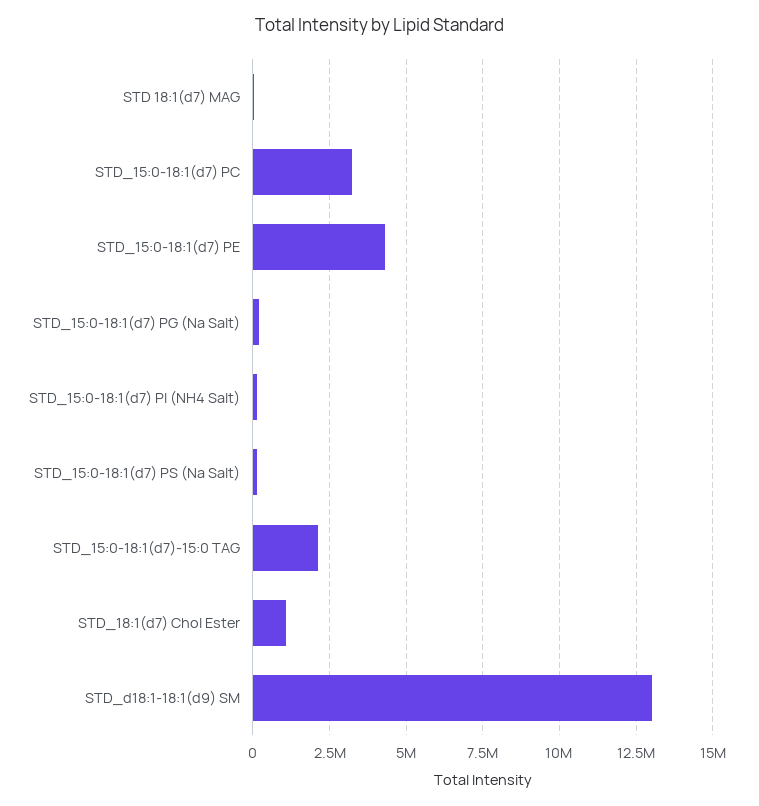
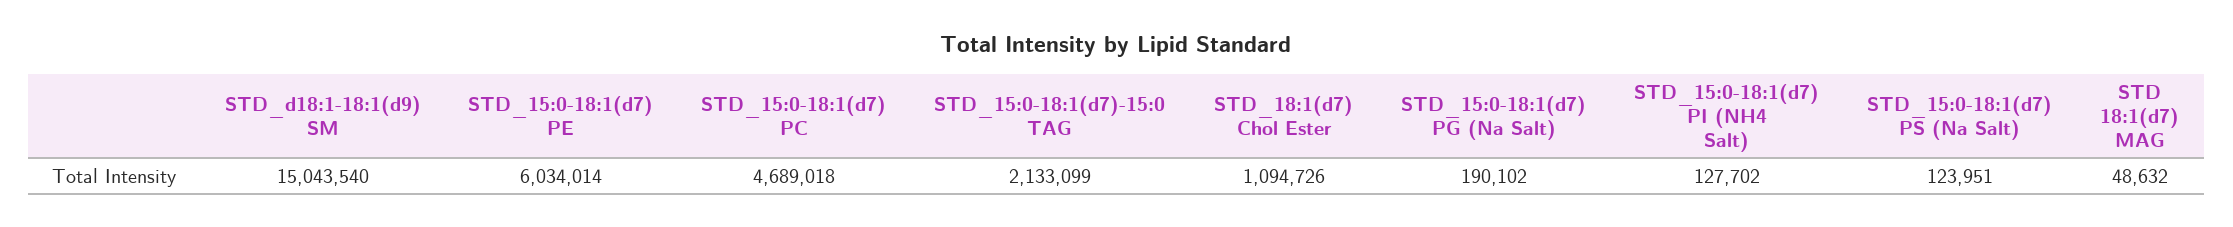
STD_15:0-18:1(d7) PC: 3250000 -> 4689018
STD_15:0-18:1(d7) PE: 4250000 -> 6034014
STD_d18:1-18:1(d9) SM: 13000000 -> 15043540

